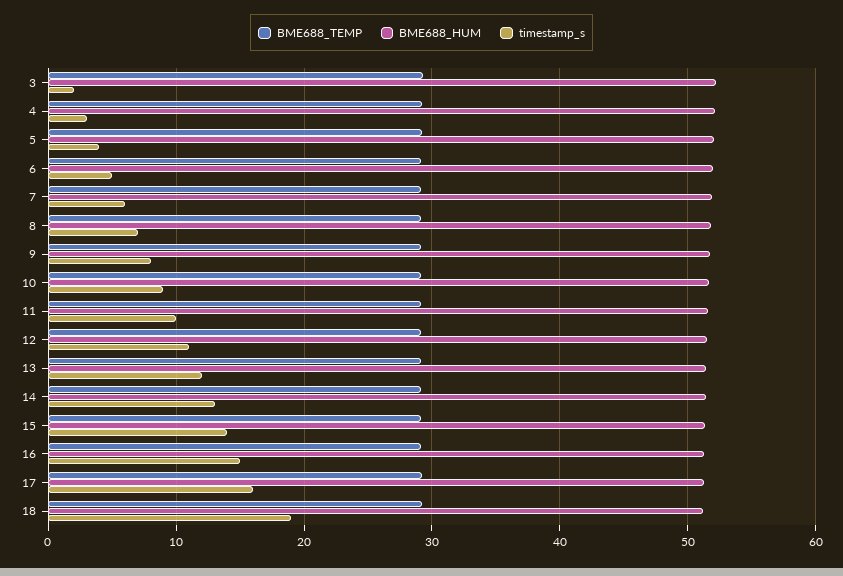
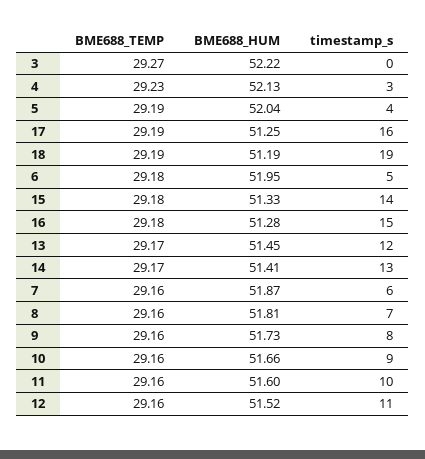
timestamp_s, 3: 2 -> 0

